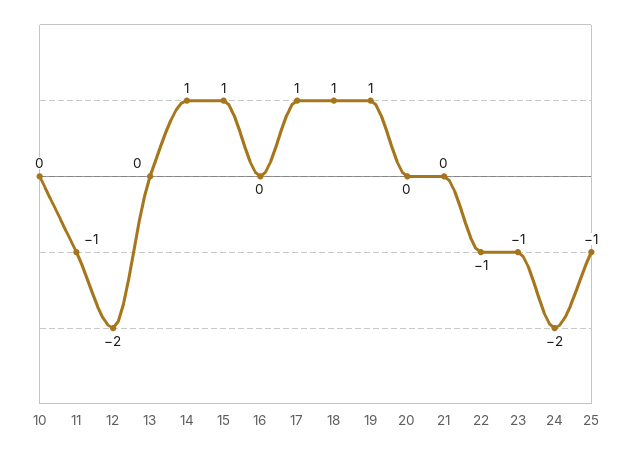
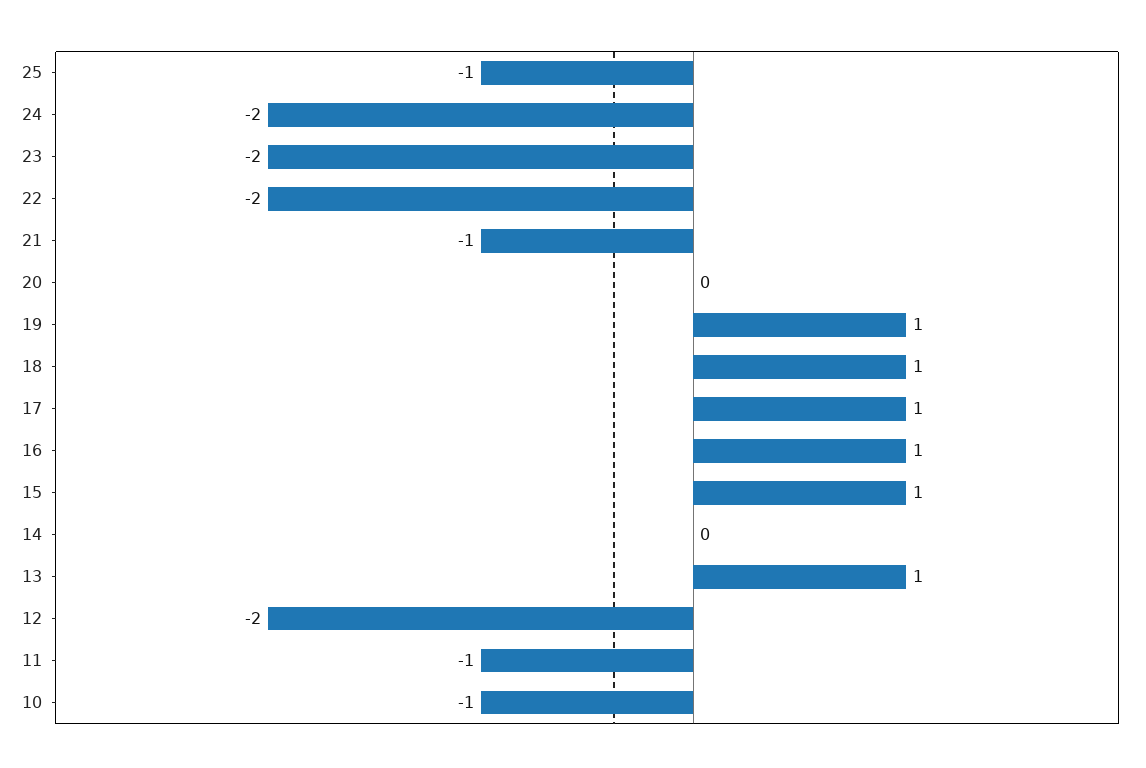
10: 0 -> -1
13: 0 -> 1
14: 1 -> 0
16: 0 -> 1
21: 0 -> -1
22: -1 -> -2
23: -1 -> -2

